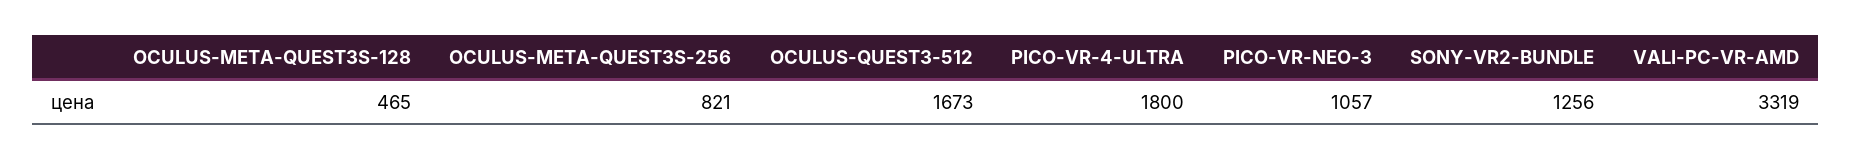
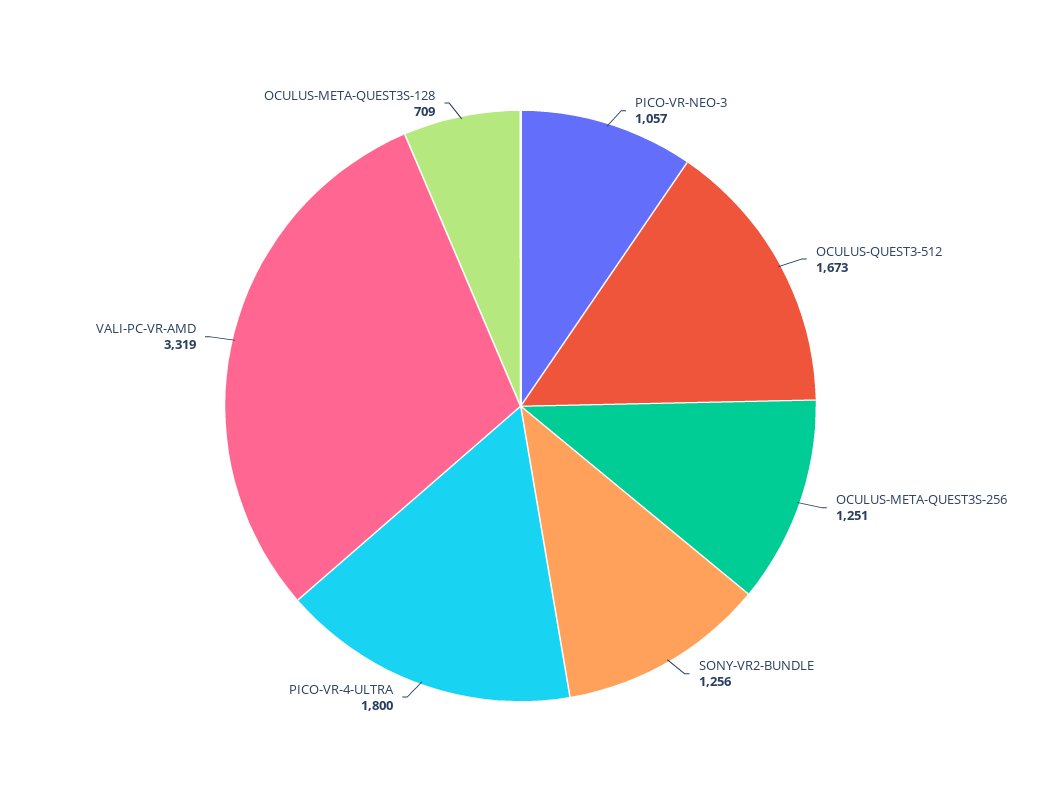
OCULUS-META-QUEST3S-128: 465 -> 709
OCULUS-META-QUEST3S-256: 821 -> 1251

